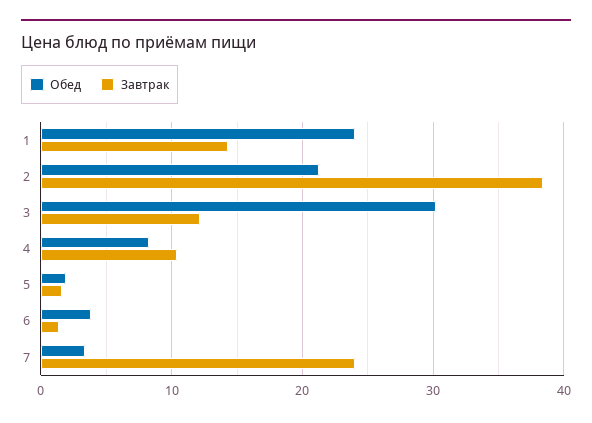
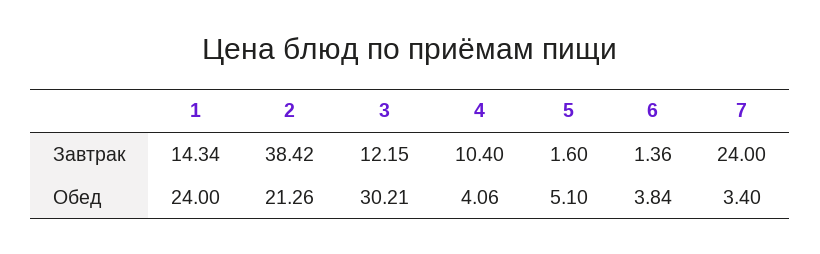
Обед, 4: 8 -> 4.06
Обед, 5: 2 -> 5.1

